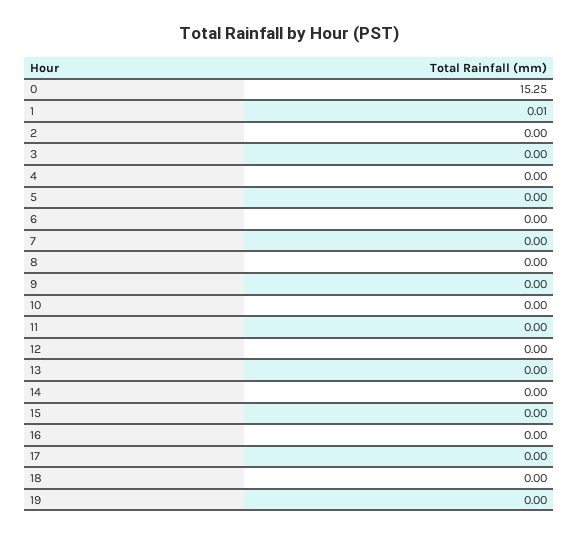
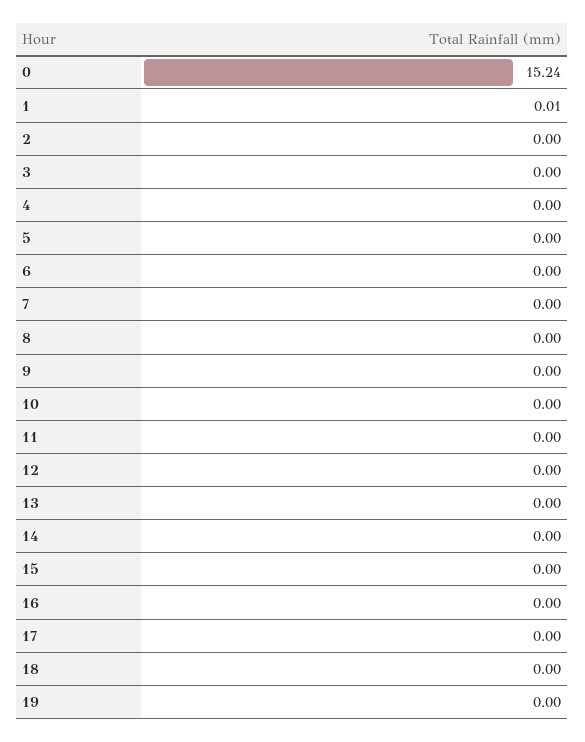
0: 15.25 -> 15.24

